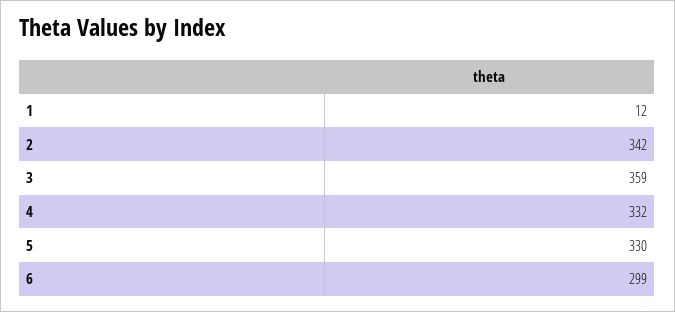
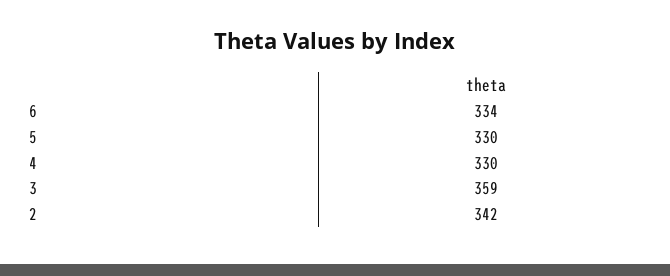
1: 12 -> none
4: 332 -> 330
6: 299 -> 334

